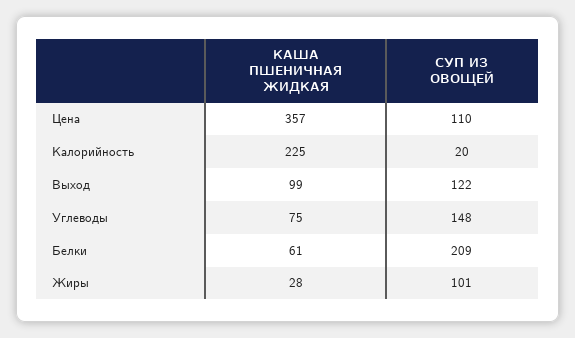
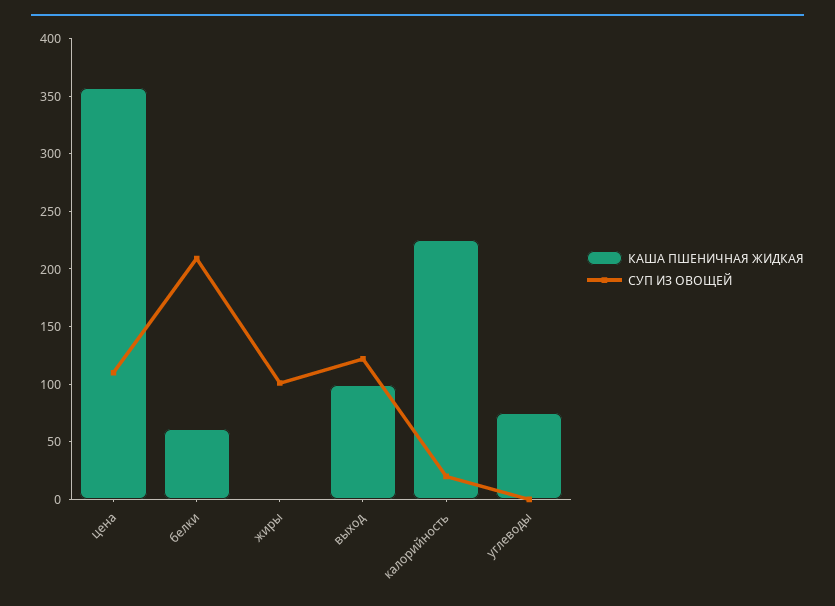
СУП ИЗ ОВОЩЕЙ, Углеводы: 148 -> 0
КАША ПШЕНИЧНАЯ ЖИДКАЯ, Жиры: 28 -> 0

